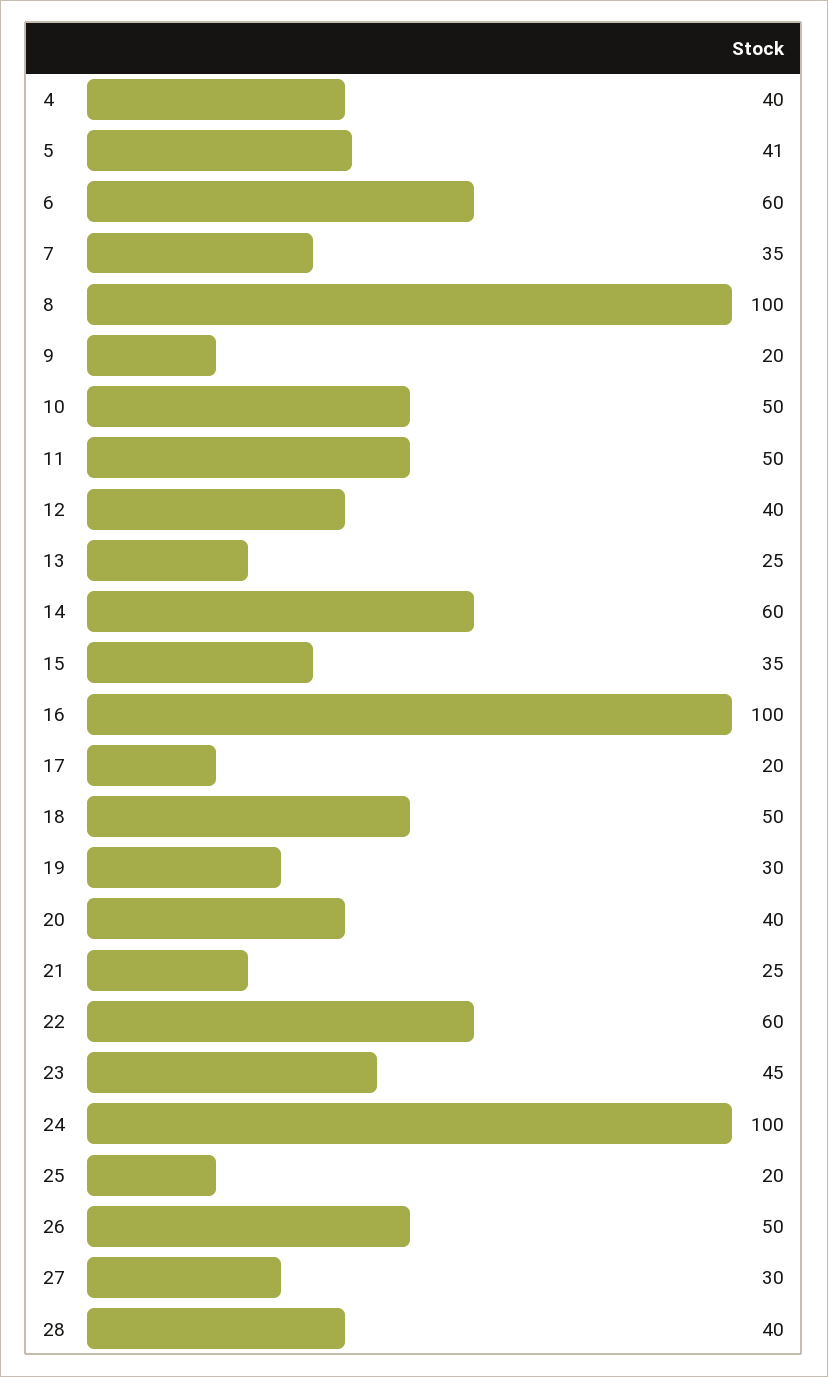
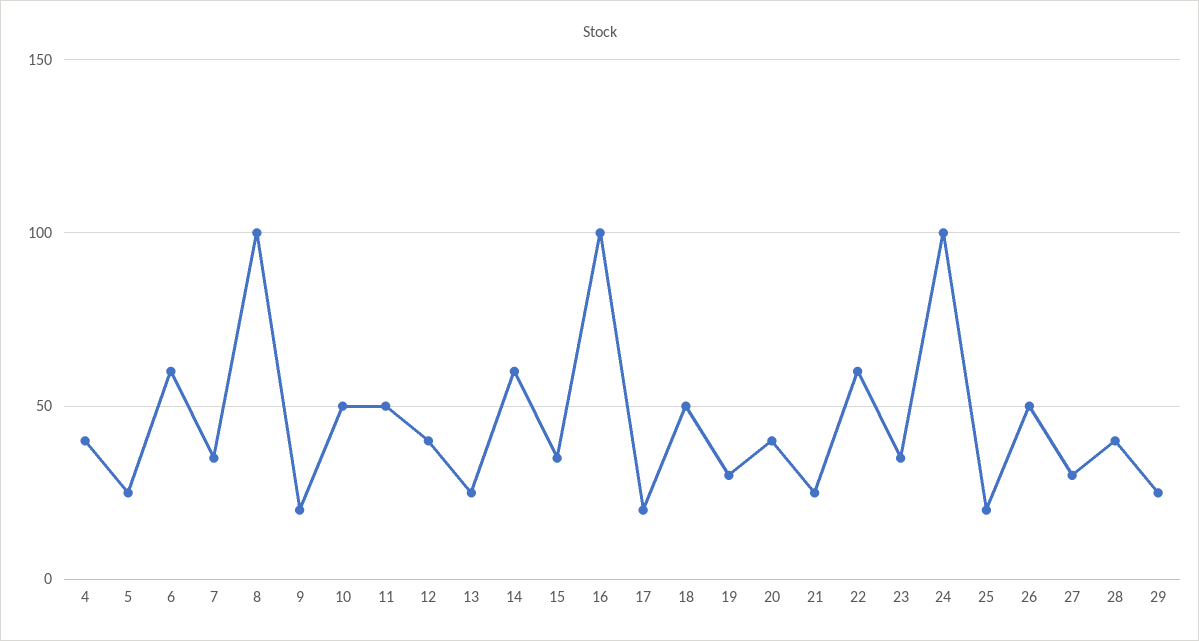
5: 41 -> 25
23: 45 -> 35
29: none -> 25

